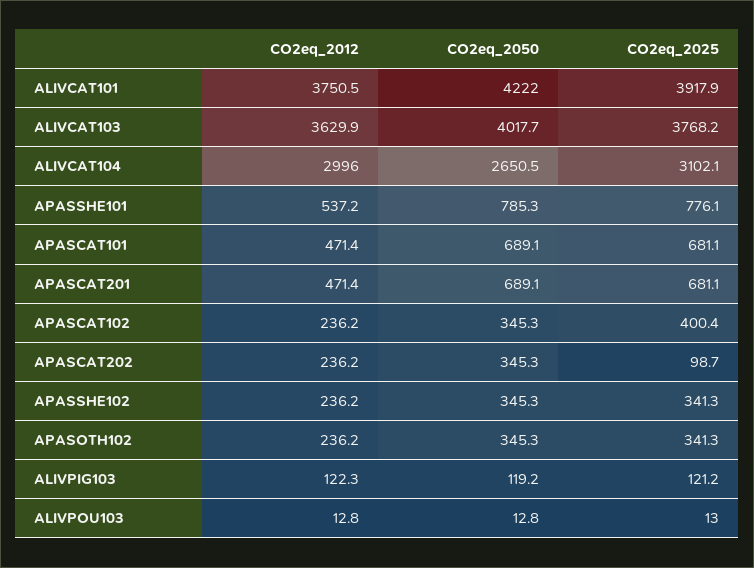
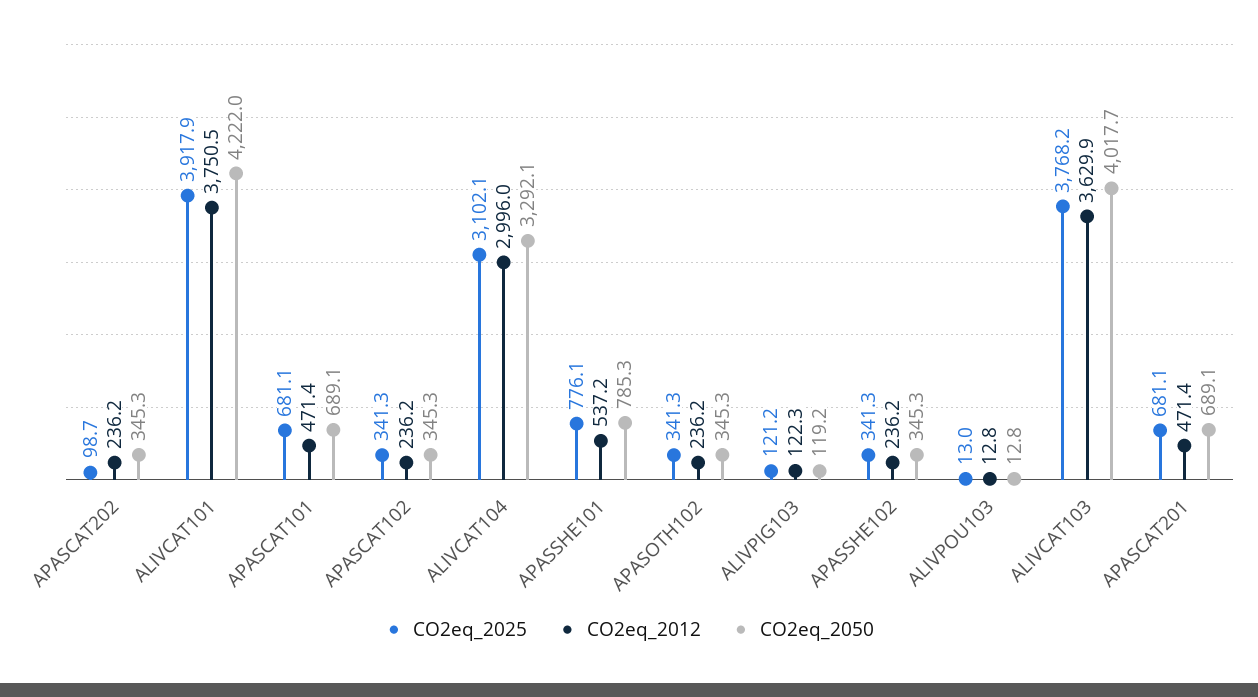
CO2eq_2050, ALIVCAT104: 2650.5 -> 3292.1
CO2eq_2025, APASCAT102: 400.4 -> 341.3

